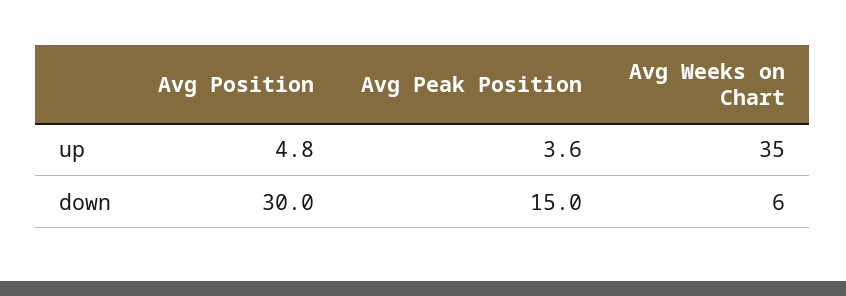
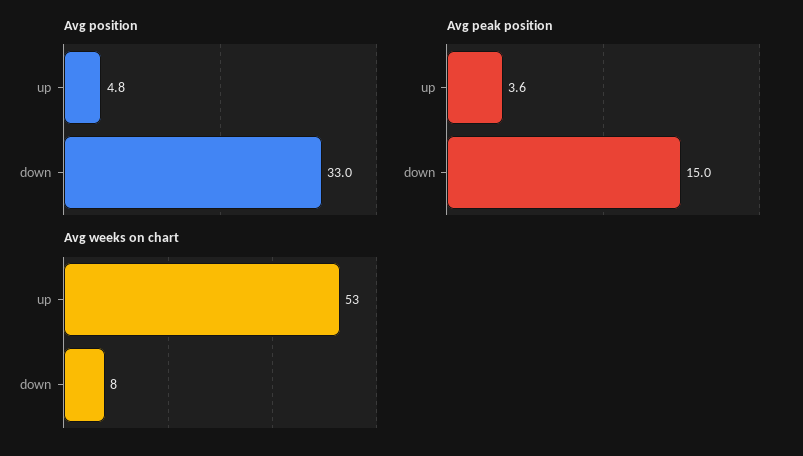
Avg Weeks on Chart, up: 35 -> 53
Avg Position, down: 30 -> 33
Avg Weeks on Chart, down: 6 -> 8

